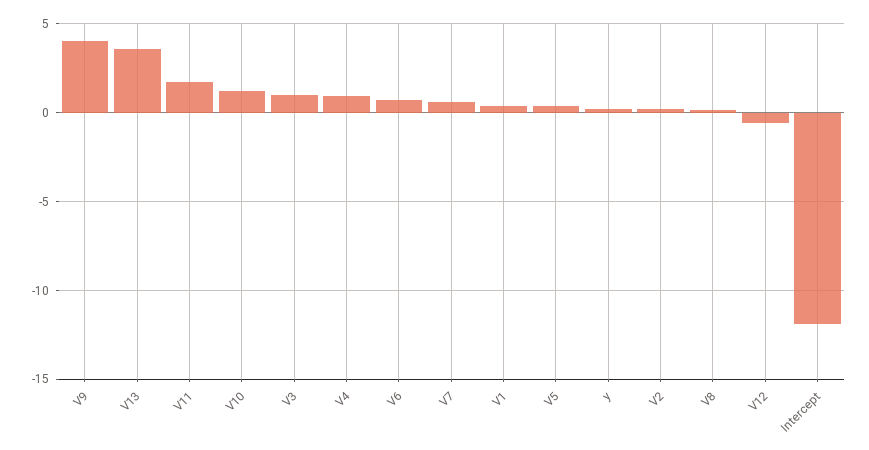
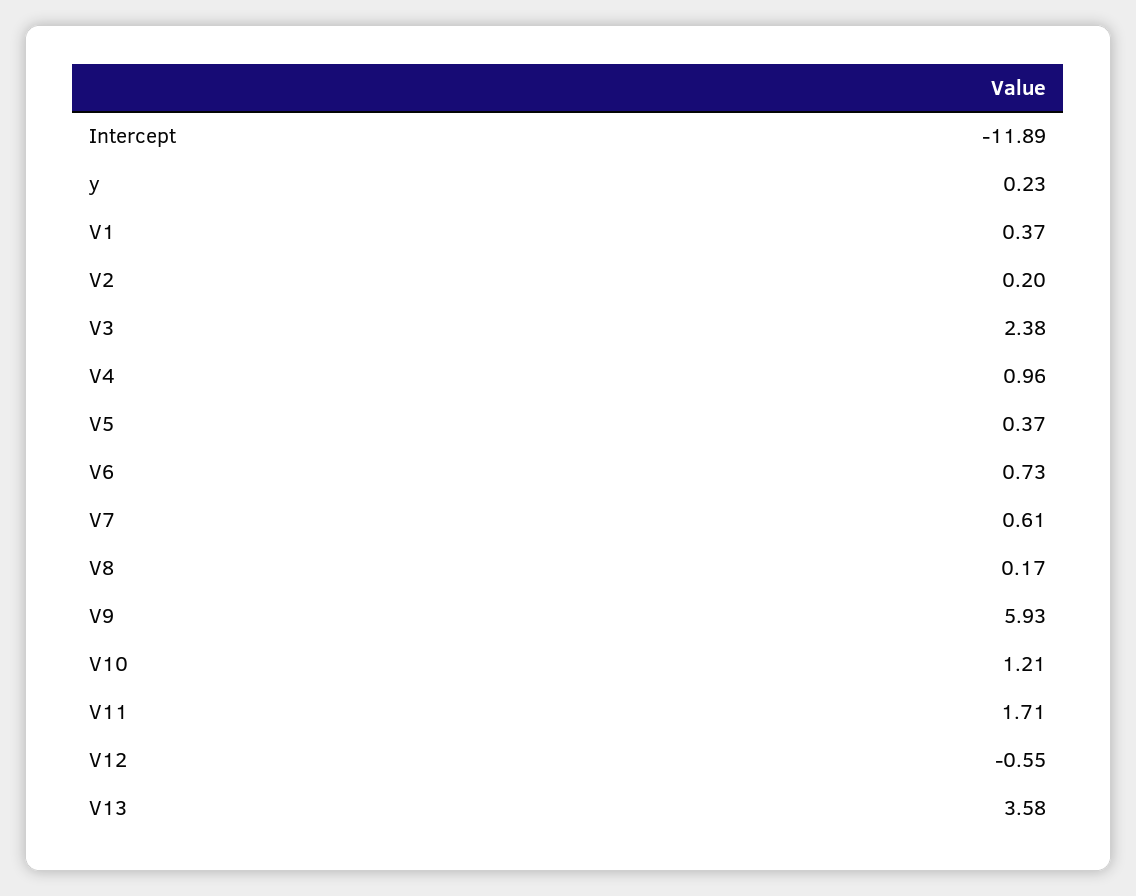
V9: 4 -> 5.93
V3: 1 -> 2.38

